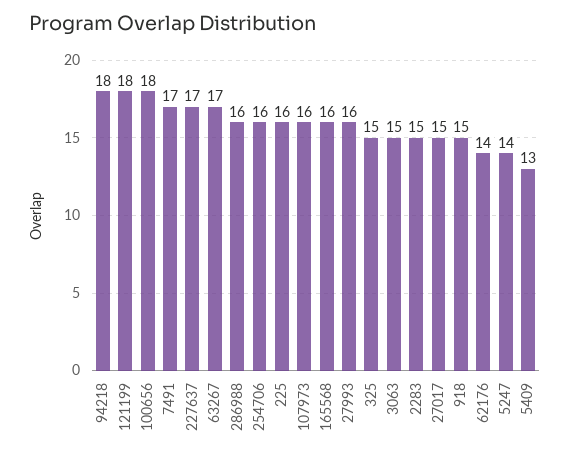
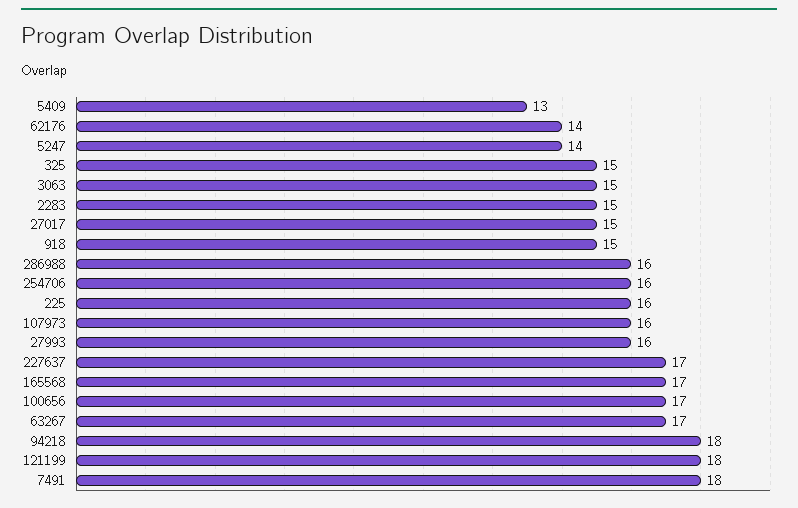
100656: 18 -> 17
7491: 17 -> 18
165568: 16 -> 17

